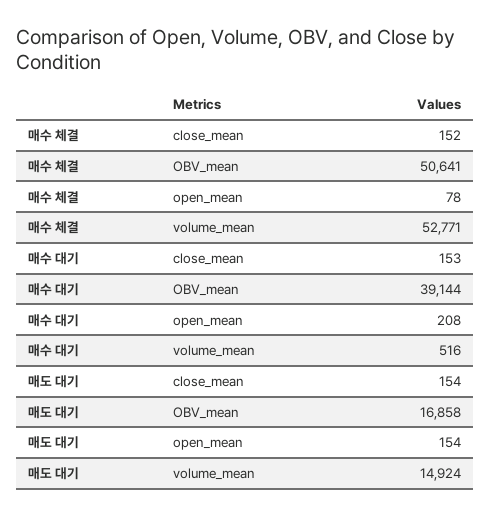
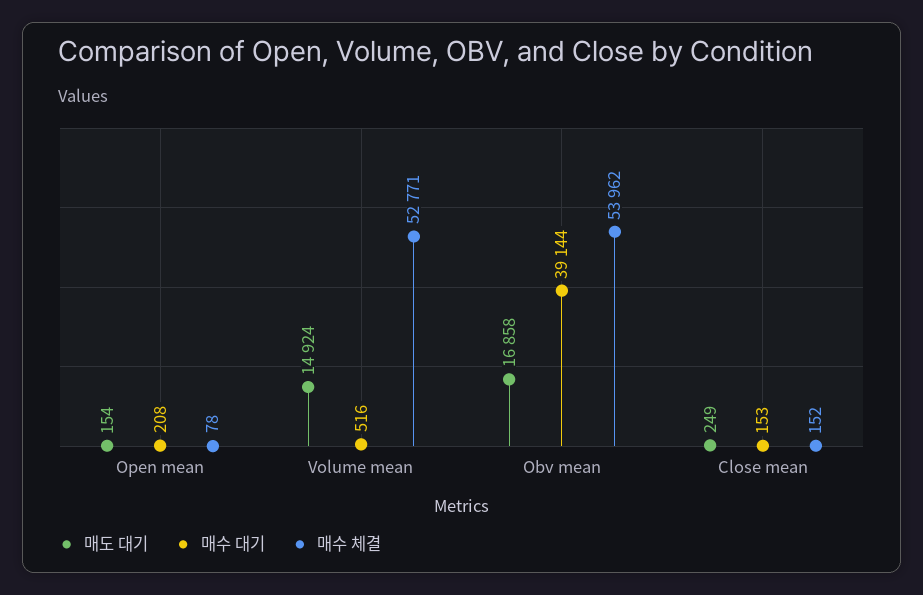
매수 체결, OBV_mean: 50641 -> 53962
매도 대기, close_mean: 154 -> 249

